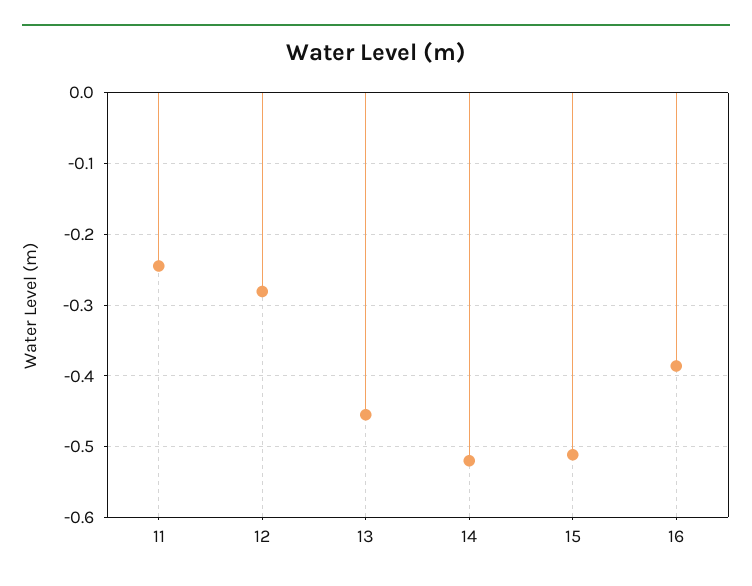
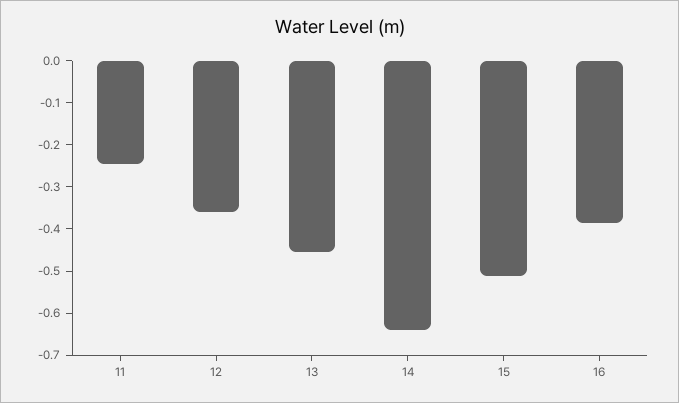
12: -0.28 -> -0.36
14: -0.52 -> -0.64

